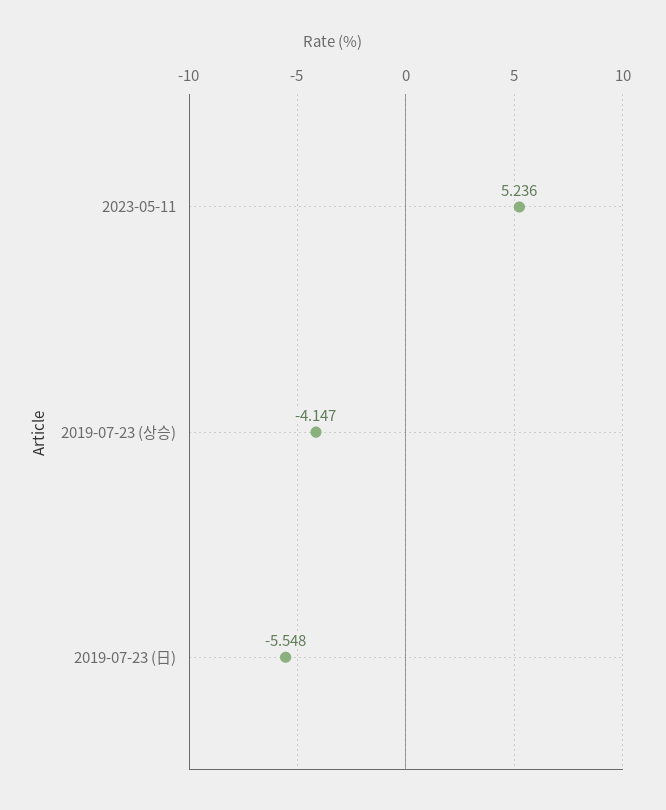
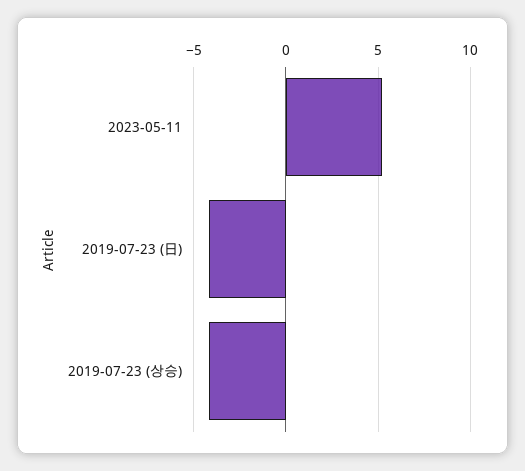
2019-07-23 (日): -5.548 -> -4

